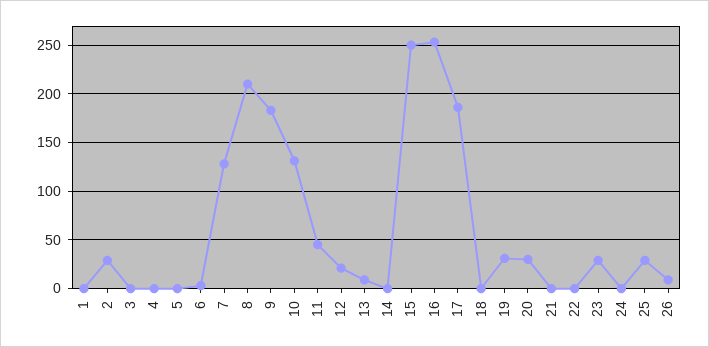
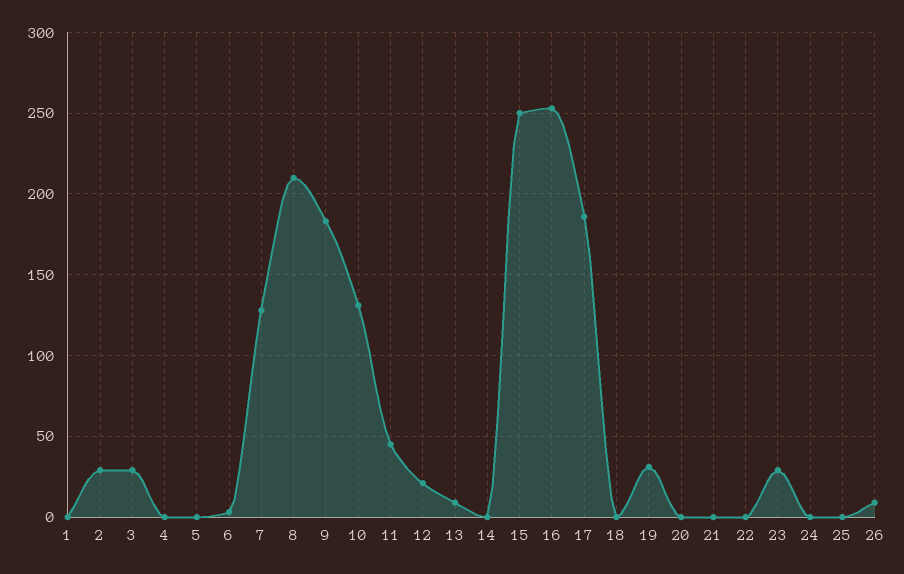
3: 0 -> 30
20: 30 -> 0
25: 30 -> 0

